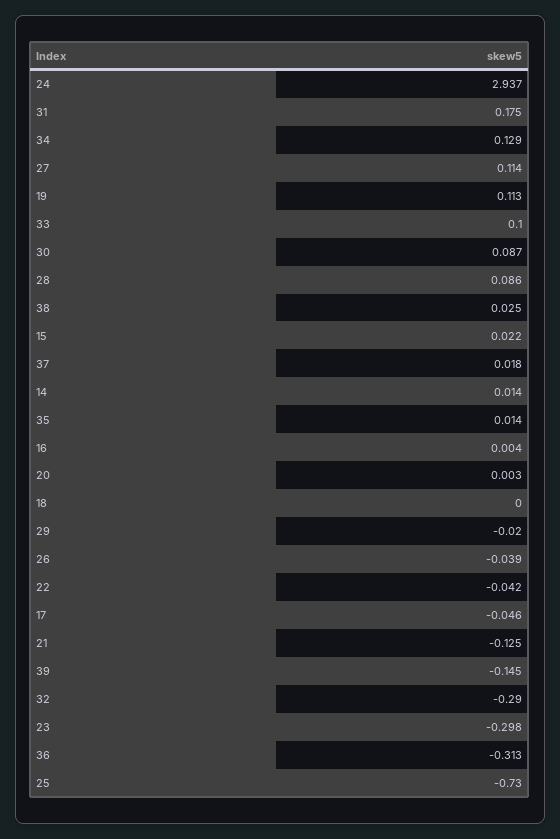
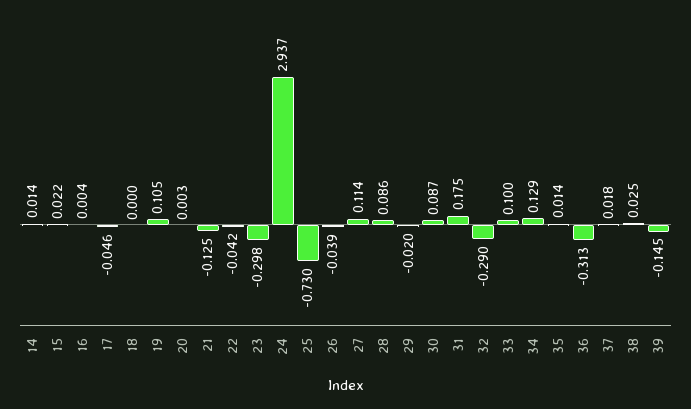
19: 0.113 -> 0.105

